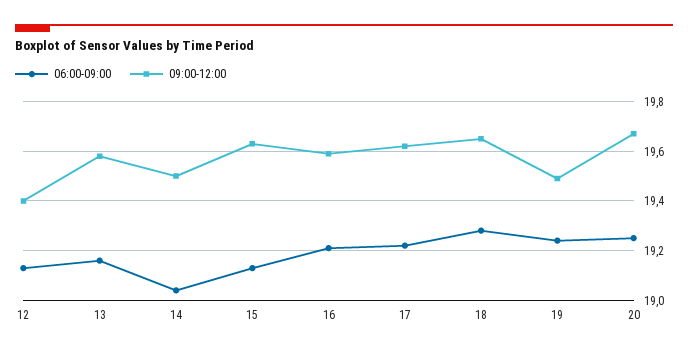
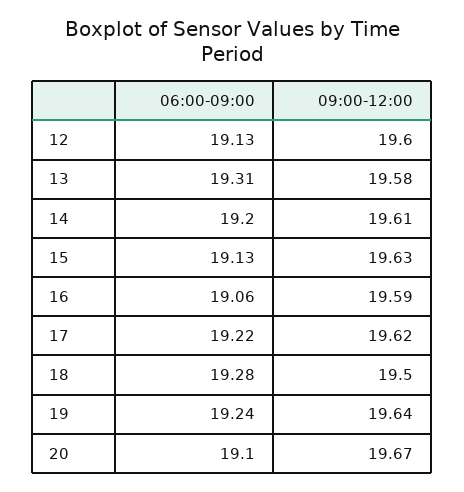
09:00-12:00, 12: 19.4 -> 19.6
06:00-09:00, 13: 19.15 -> 19.31
06:00-09:00, 14: 19.05 -> 19.2
09:00-12:00, 14: 19.5 -> 19.61
06:00-09:00, 16: 19.2 -> 19.06
09:00-12:00, 18: 19.65 -> 19.5
09:00-12:00, 19: 19.5 -> 19.64
06:00-09:00, 20: 19.25 -> 19.1

